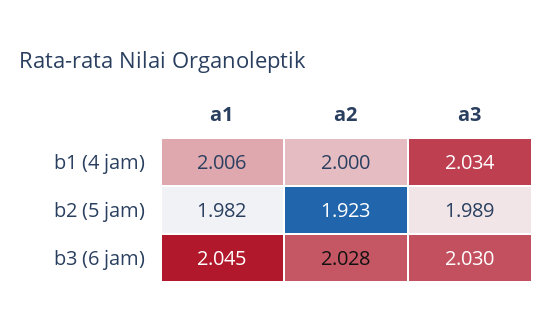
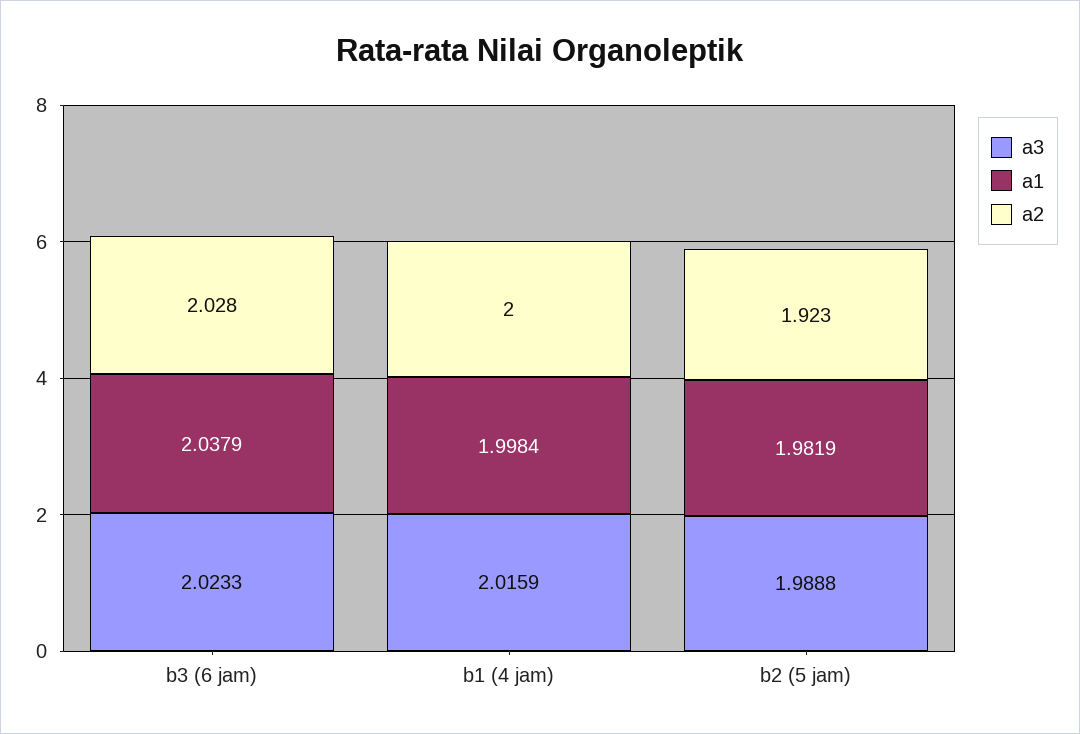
a1, b1 (4 jam): 2.006 -> 1.9984
a3, b1 (4 jam): 2.034 -> 2.0159
a1, b3 (6 jam): 2.045 -> 2.0379
a3, b3 (6 jam): 2.03 -> 2.0233

